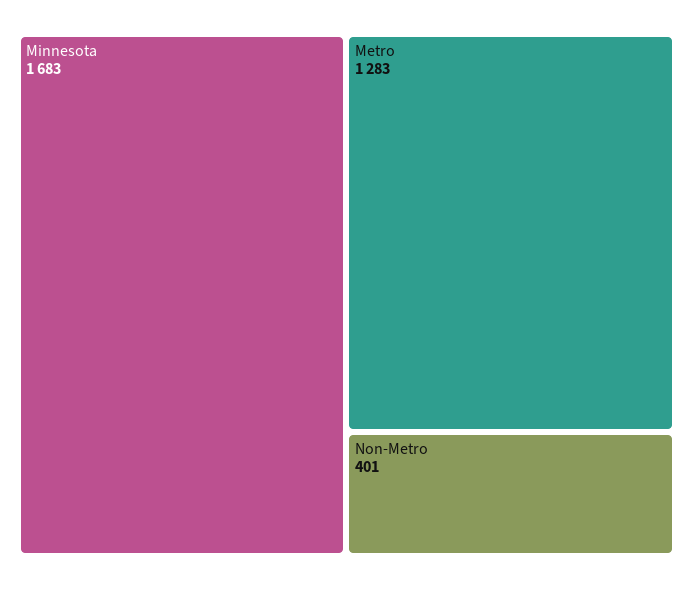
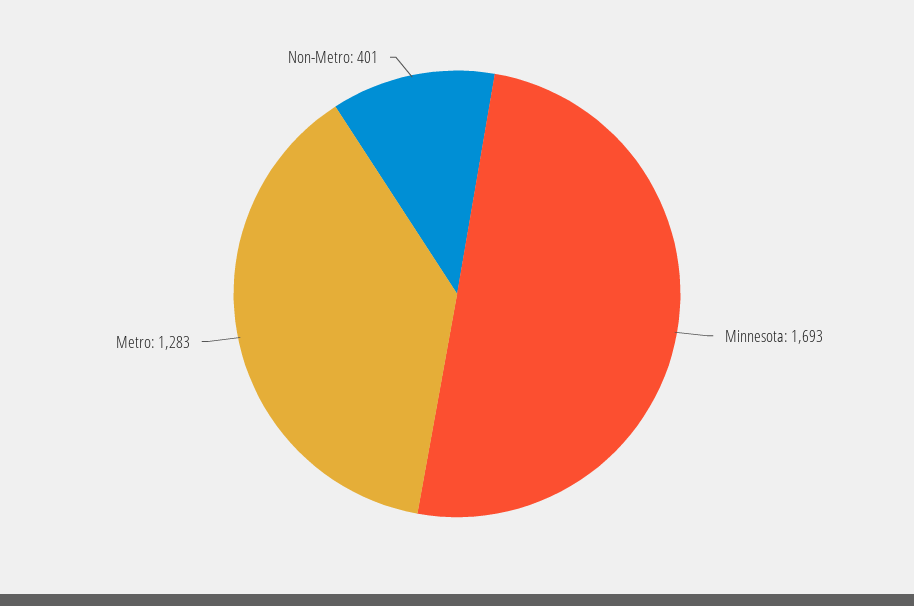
Minnesota: 1683 -> 1693

